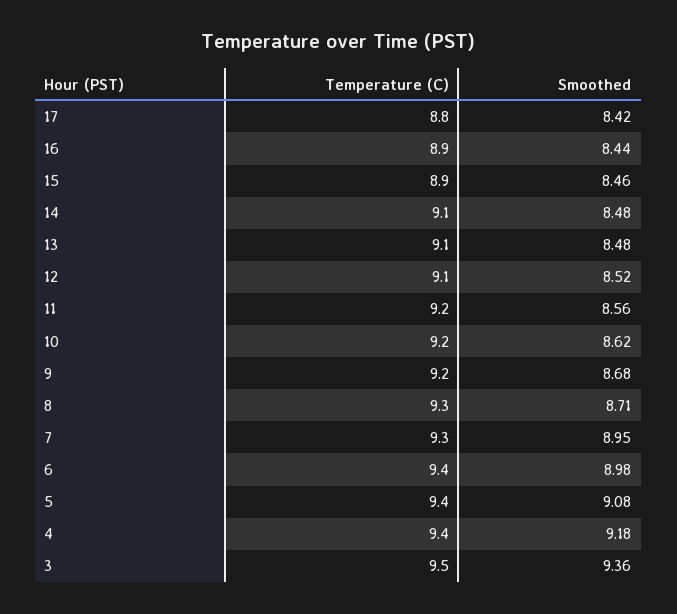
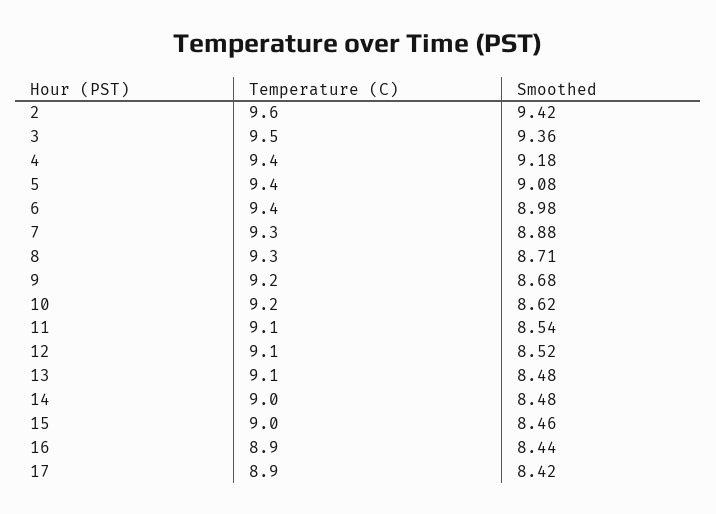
Temperature (C), 17: 8.8 -> 8.9
Temperature (C), 15: 8.9 -> 9
Temperature (C), 14: 9.1 -> 9
Temperature (C), 11: 9.2 -> 9.1
Smoothed, 11: 8.56 -> 8.54
Smoothed, 7: 8.95 -> 8.88
Temperature (C), 2: none -> 9.6
Smoothed, 2: none -> 9.42

